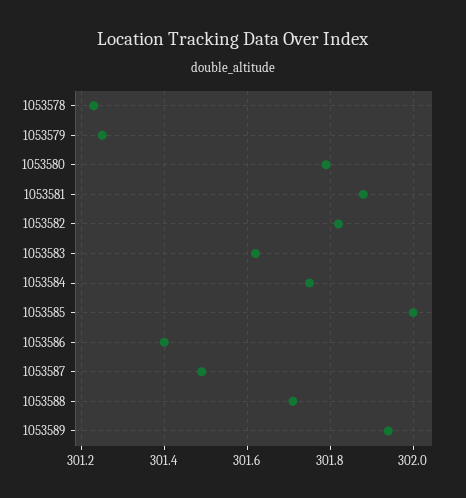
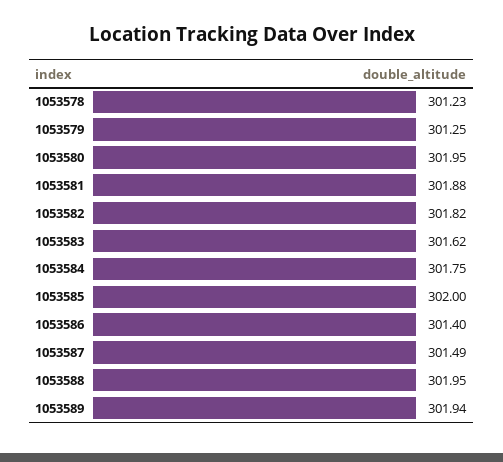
1053580: 301.8 -> 301.95
1053588: 301.7 -> 301.95

